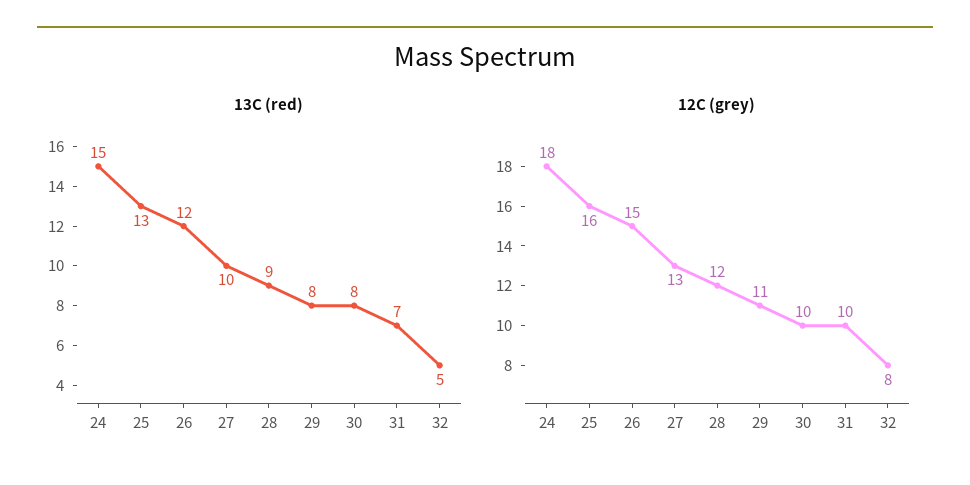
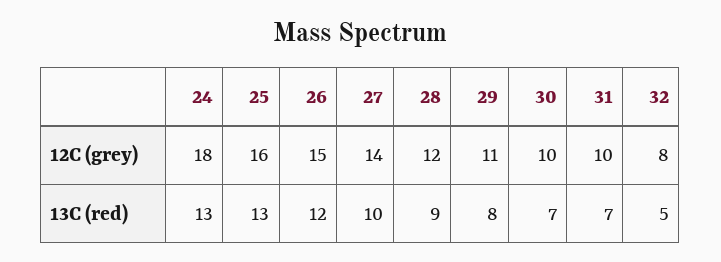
13C (red), 24: 15 -> 13
13C (red), 30: 8 -> 7
12C (grey), 27: 13 -> 14

